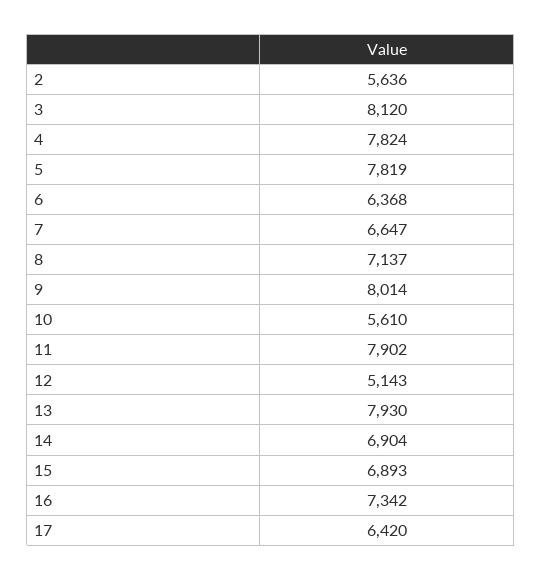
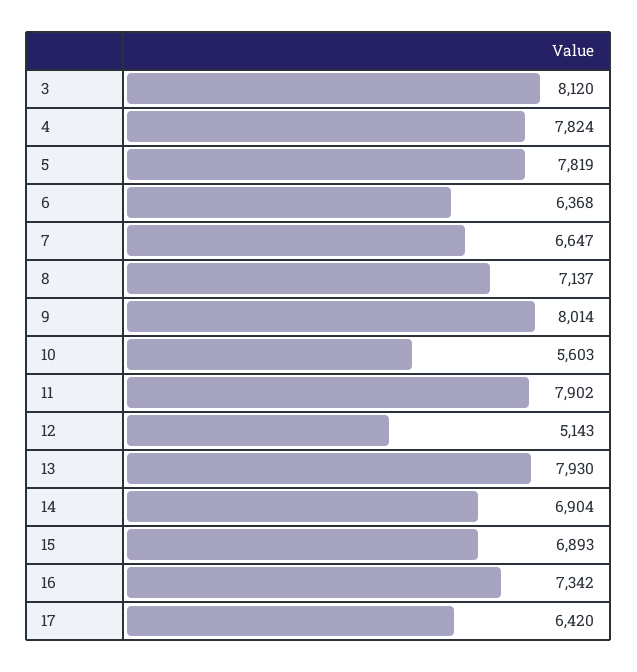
2: 5636 -> none
10: 5610 -> 5603

